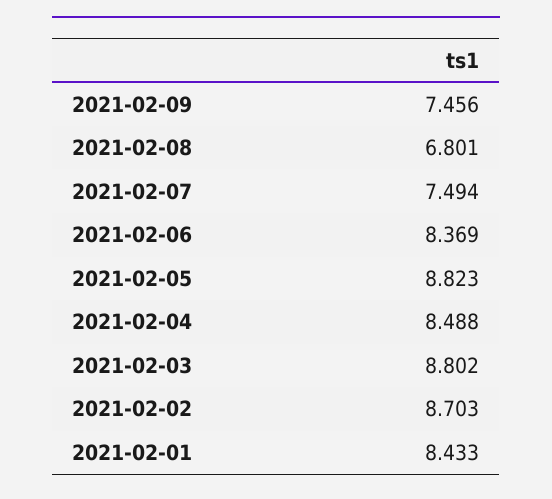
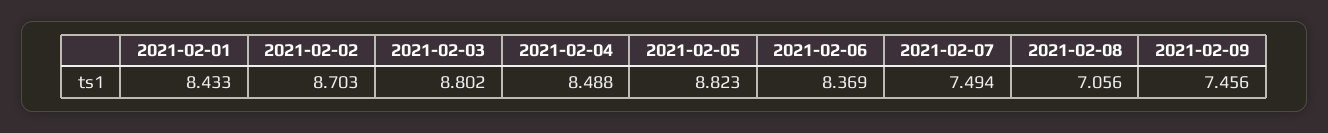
2021-02-08: 6.801 -> 7.056

